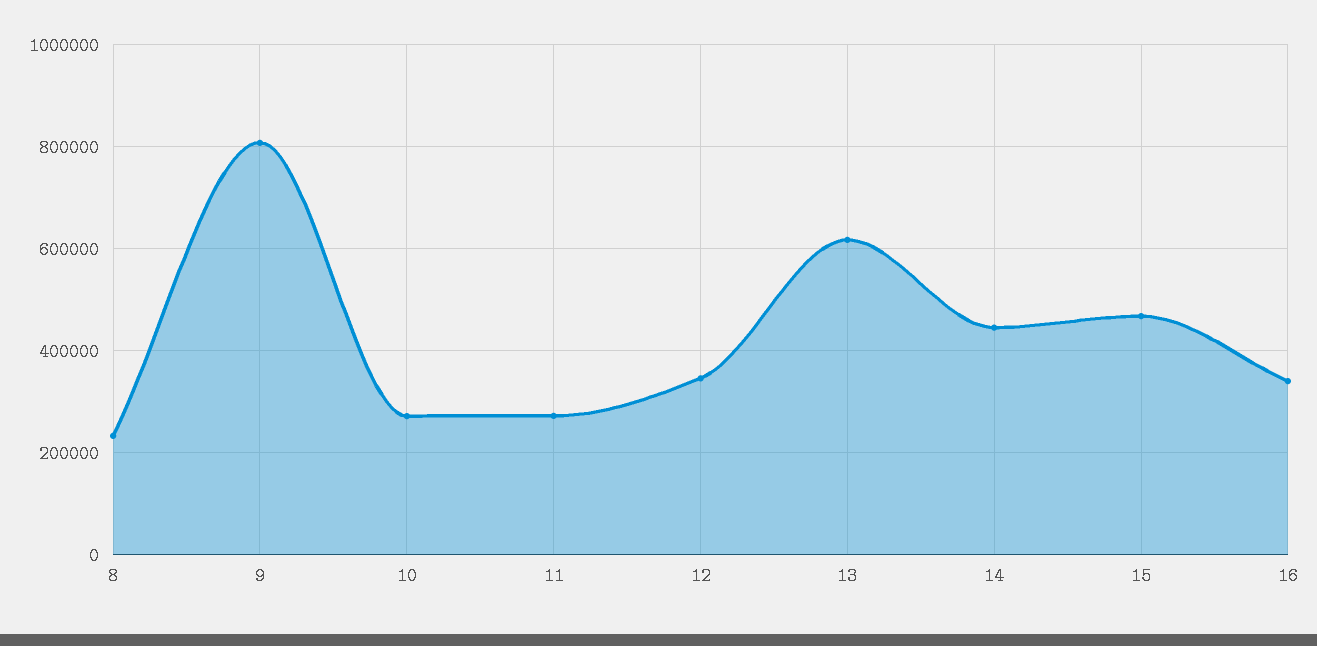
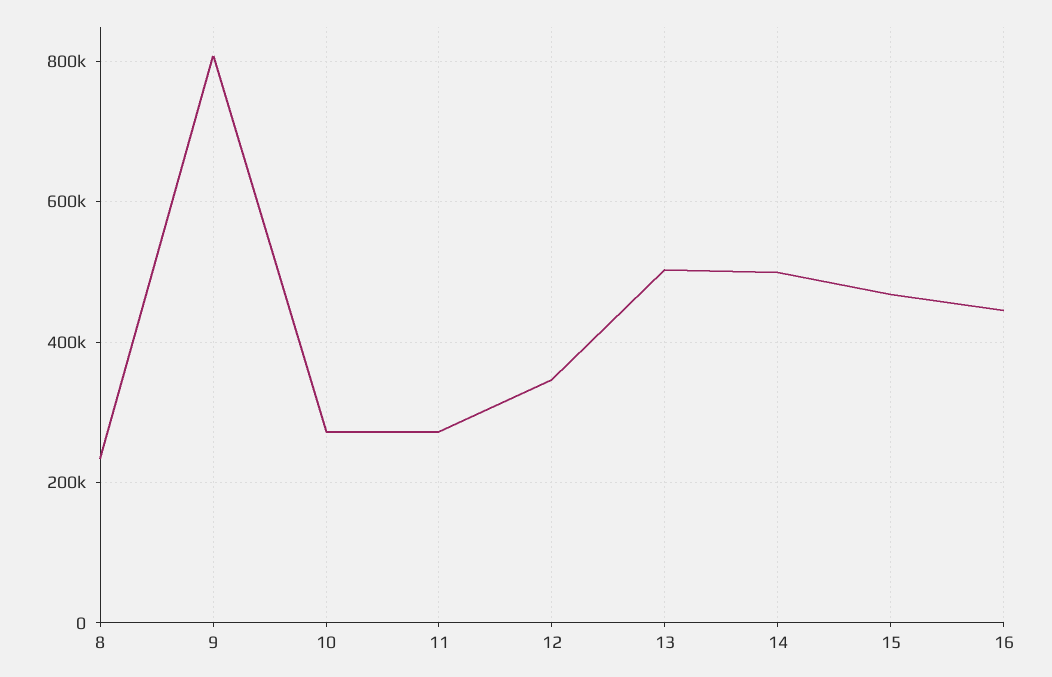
13: 620000 -> 500000
14: 440000 -> 500000
16: 340000 -> 440000

